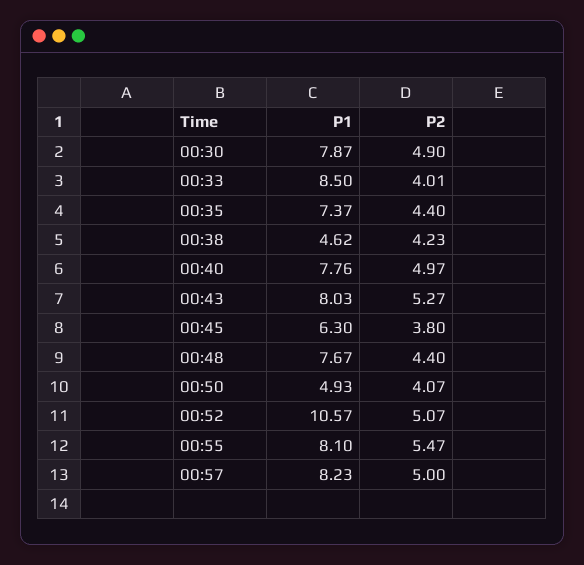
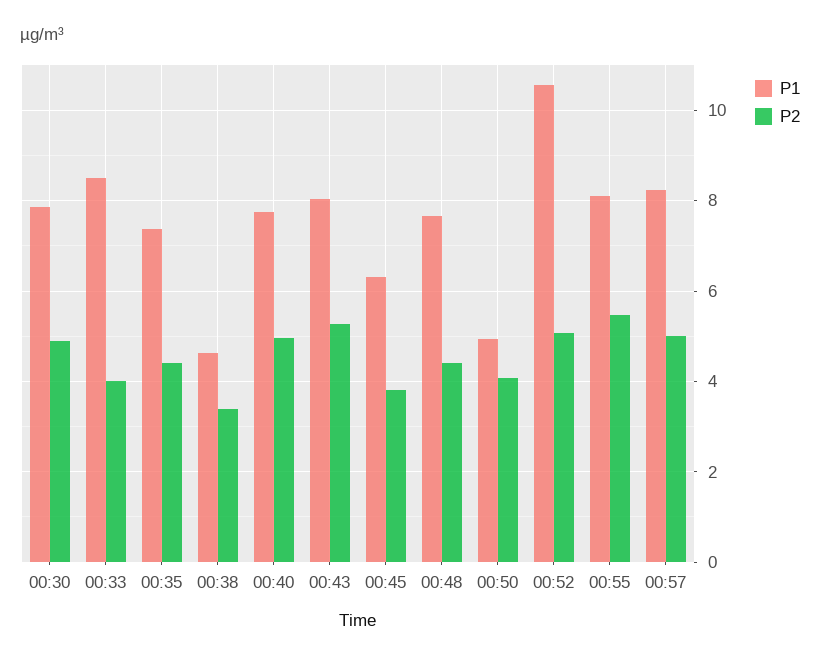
P2, 00:38: 4.23 -> 3.4

